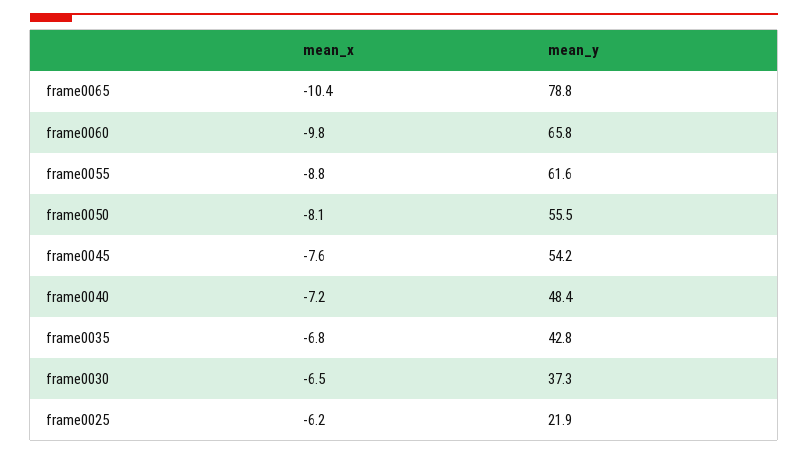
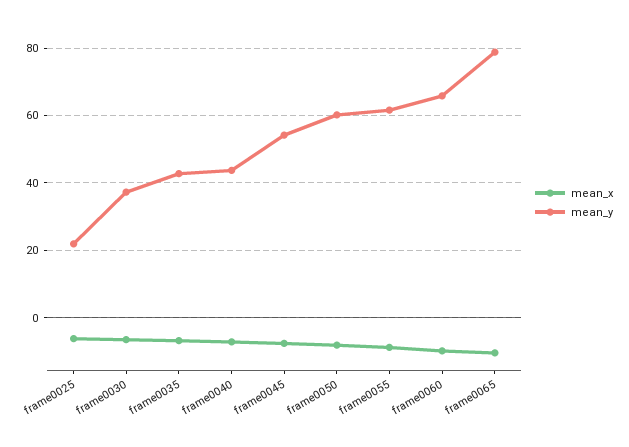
mean_y, frame0050: 55.5 -> 60
mean_y, frame0040: 48.4 -> 44

